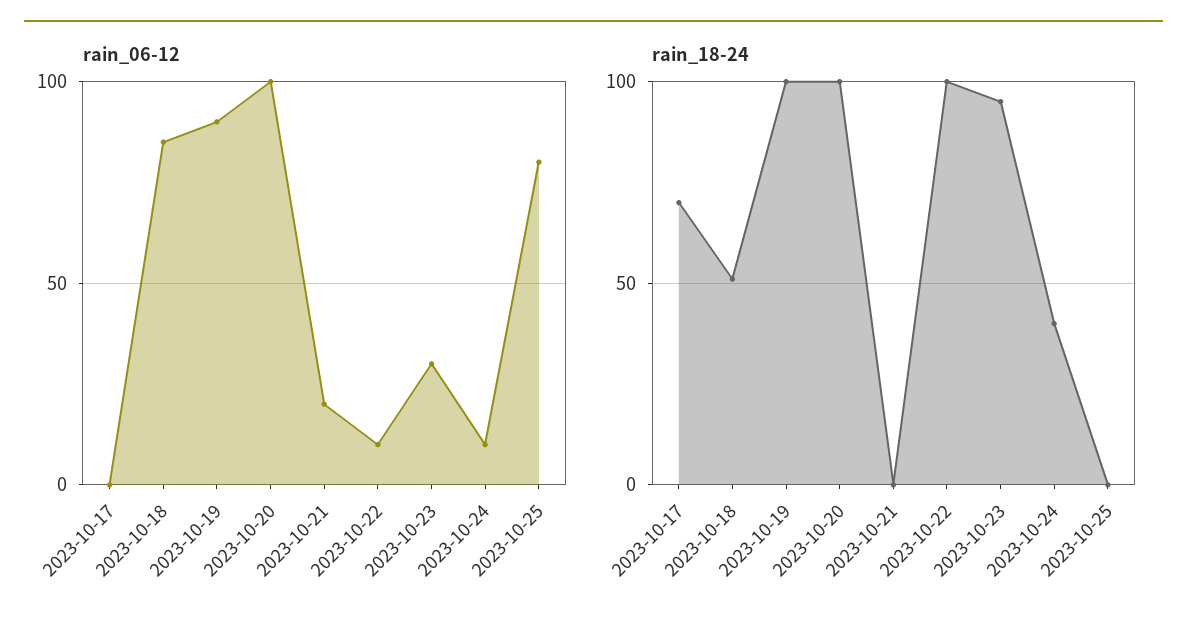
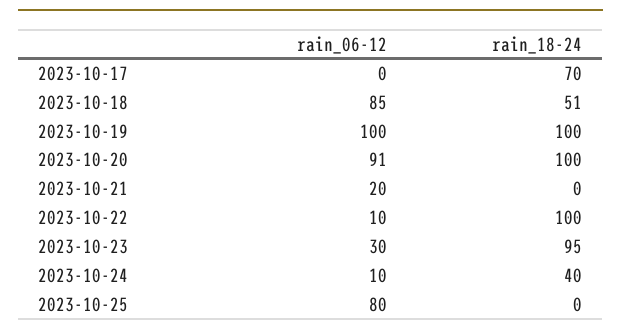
rain_06-12, 2023-10-19: 90 -> 100
rain_06-12, 2023-10-20: 100 -> 91

